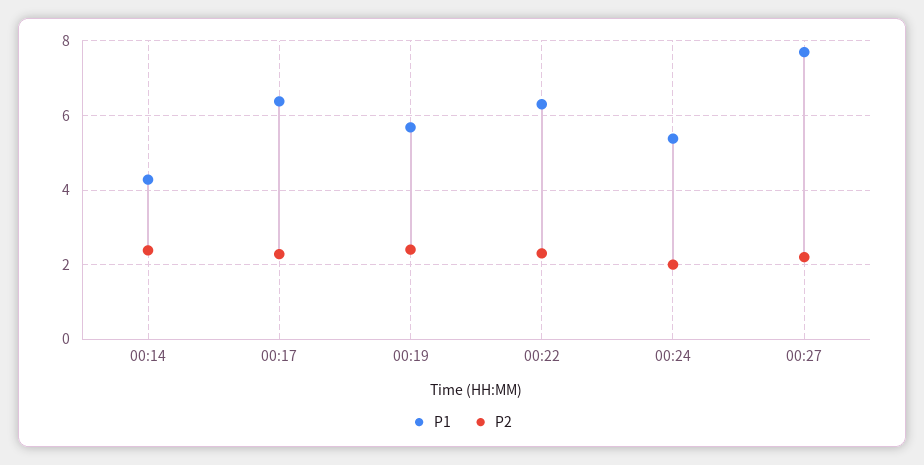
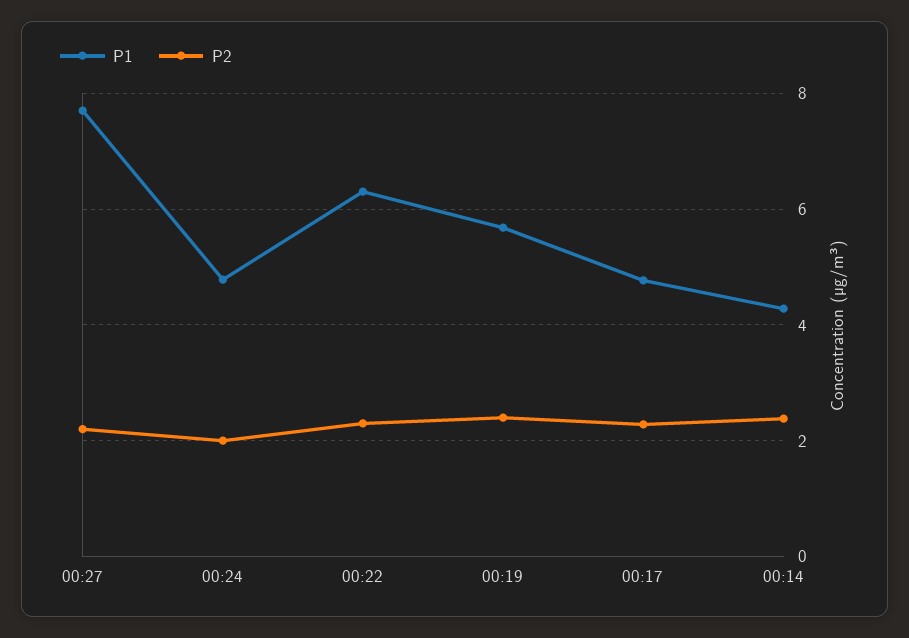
P1, 00:17: 6.4 -> 4.8
P1, 00:24: 5.4 -> 4.8

